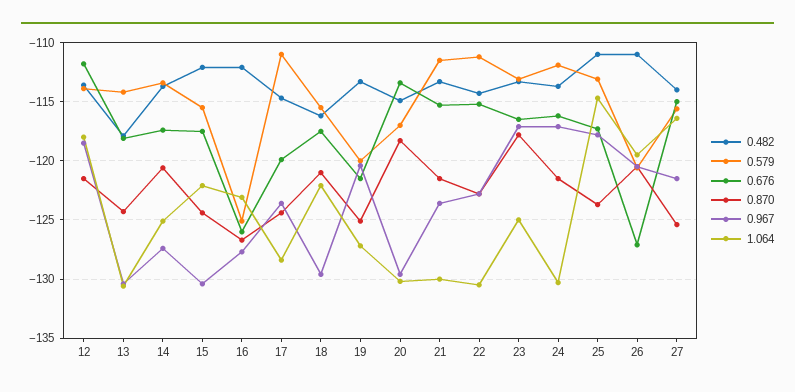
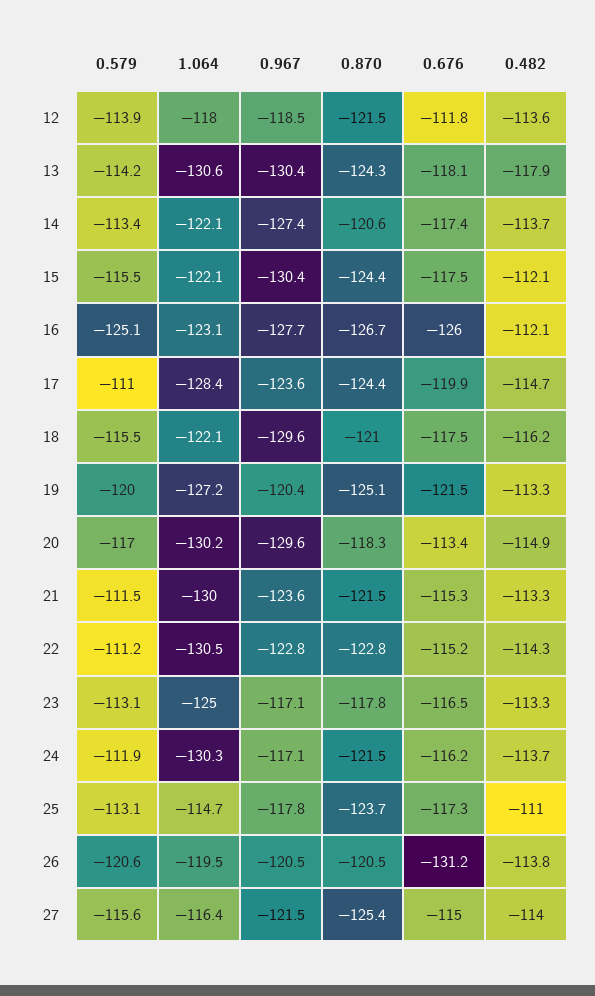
1.064, 14: -125 -> -122.1
0.482, 26: -111 -> -113.8
0.676, 26: -127 -> -131.2

